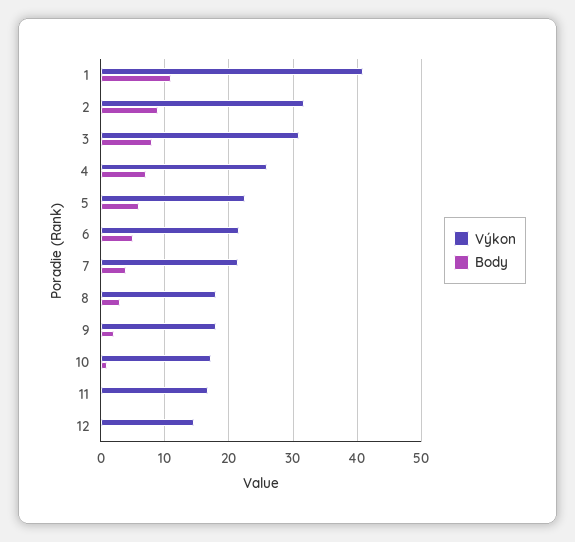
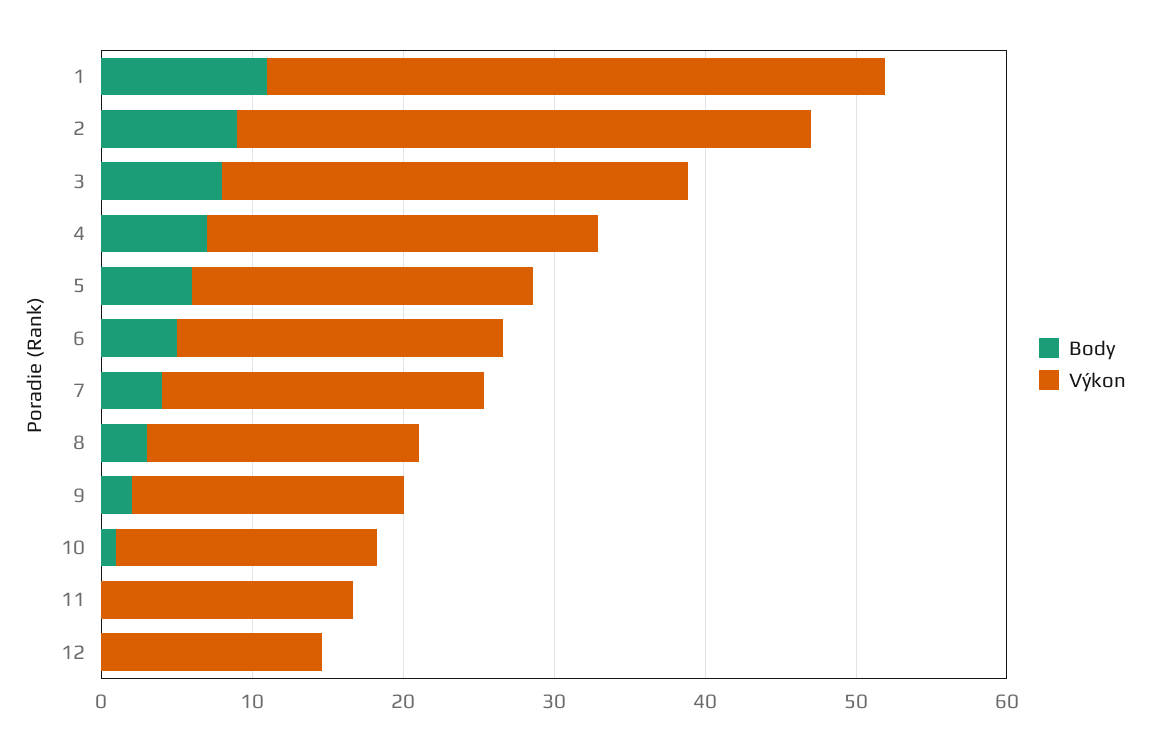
Výkon, 2: 32 -> 38

